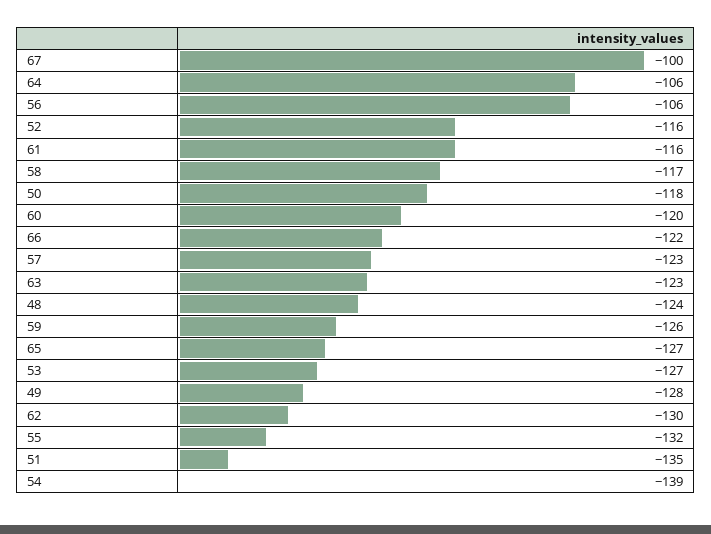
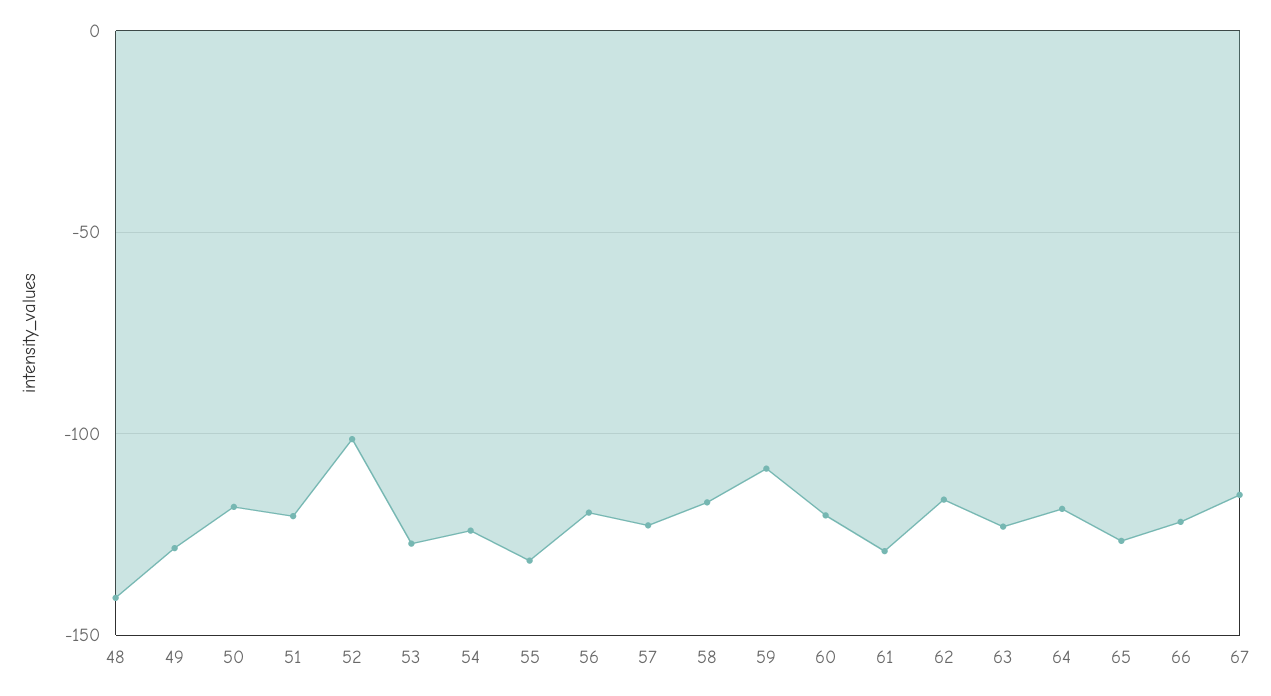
67: -100 -> -115
64: -106 -> -120
56: -106 -> -120
52: -116 -> -100
61: -116 -> -130
48: -124 -> -140
59: -126 -> -110
62: -130 -> -115
51: -135 -> -120
54: -139 -> -125

